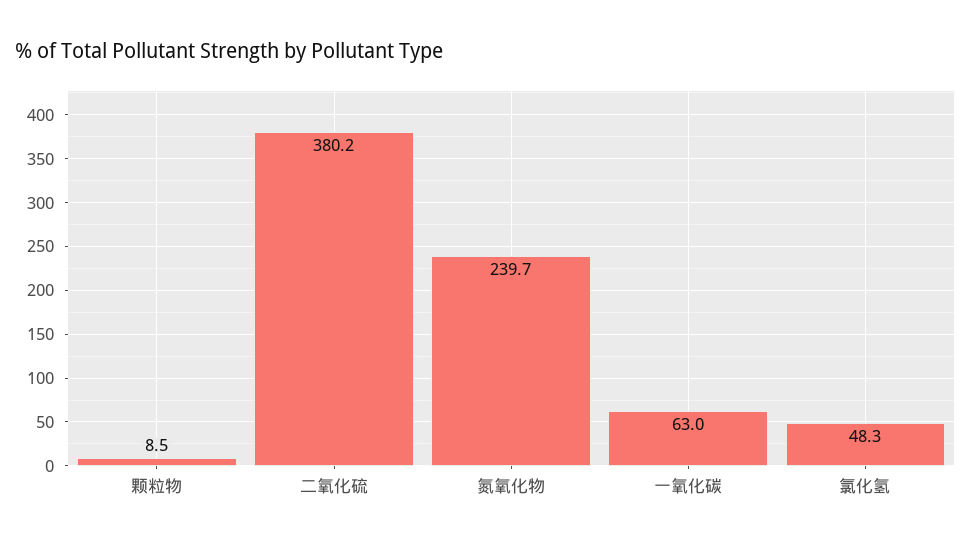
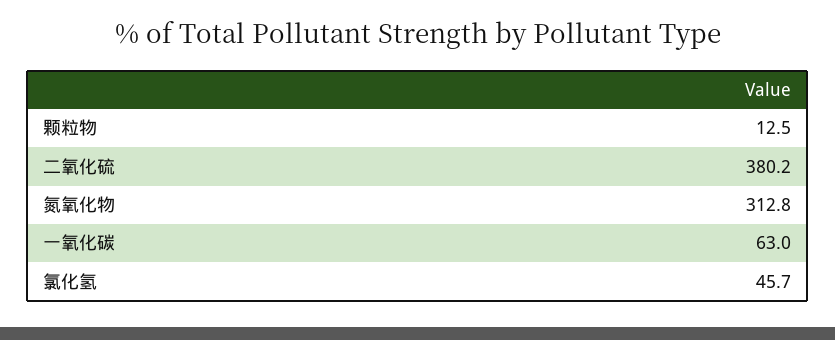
颗粒物: 8.5 -> 12.5
氮氧化物: 239.7 -> 312.8
氯化氢: 48.3 -> 45.7

